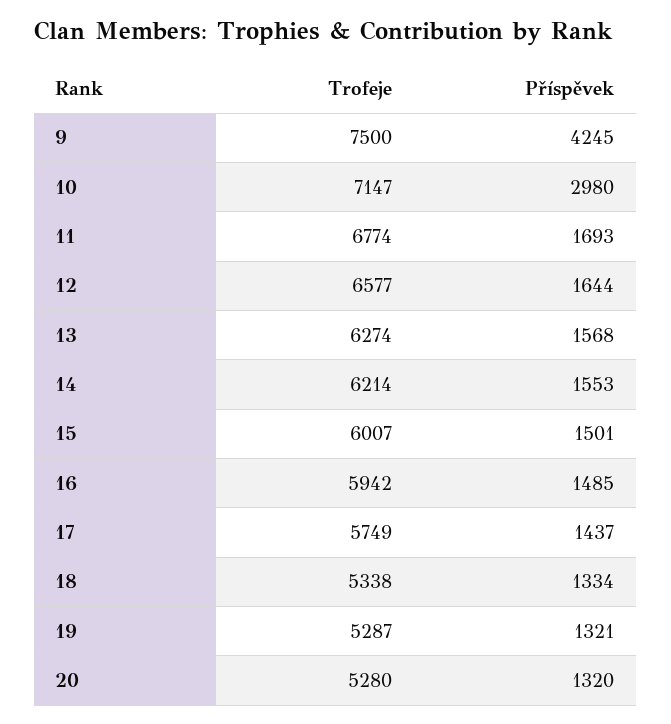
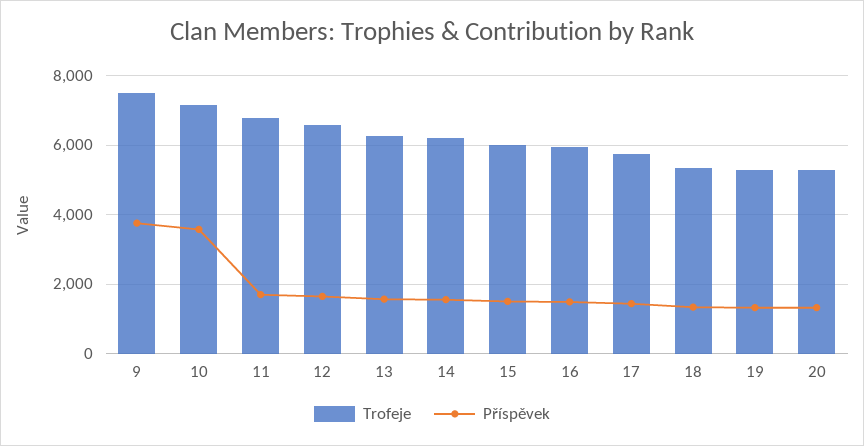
Příspěvek, 9: 4245 -> 3800
Příspěvek, 10: 2980 -> 3600

